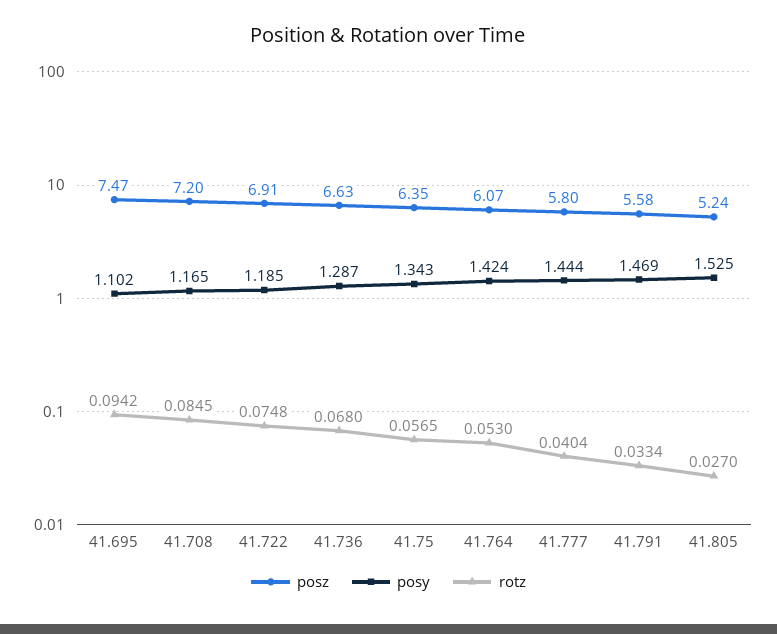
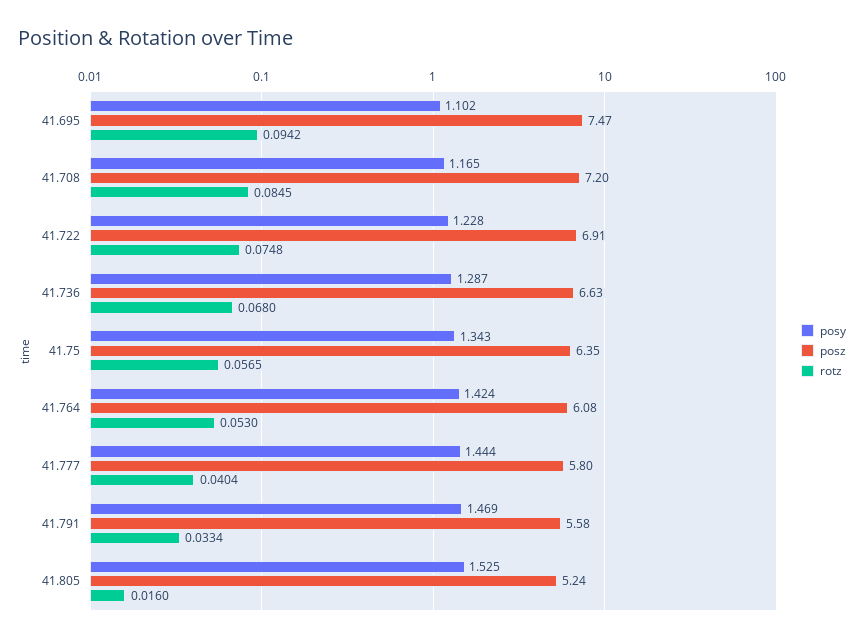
posy, 41.722: 1.185 -> 1.228
posz, 41.764: 6.07 -> 6.08
rotz, 41.805: 0.027 -> 0.016

